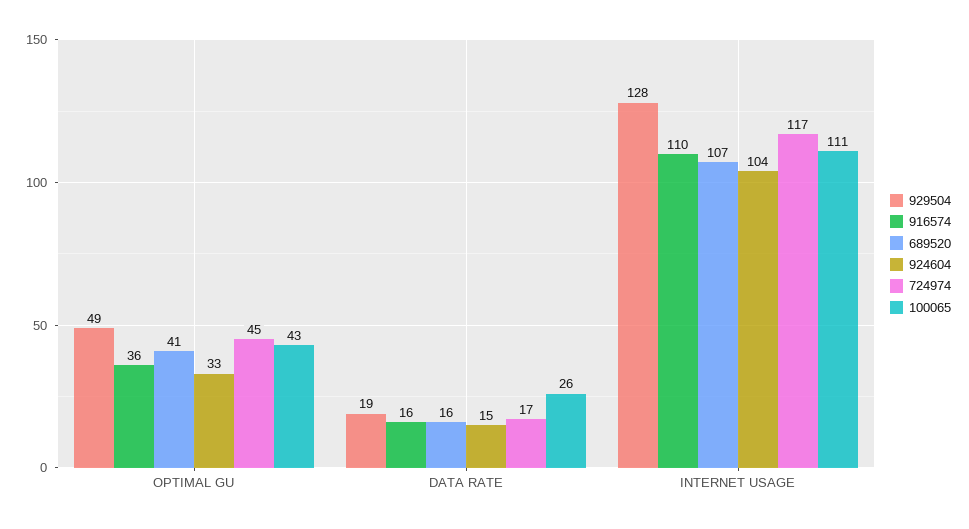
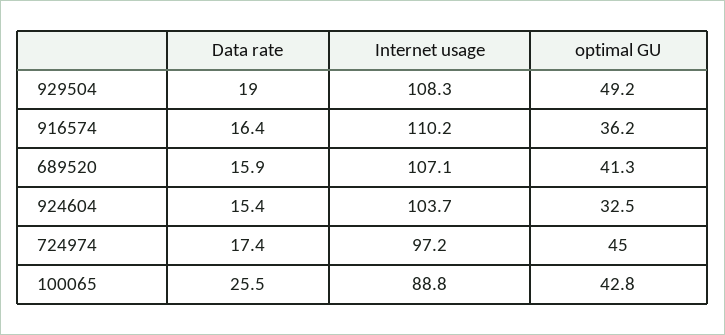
929504, INTERNET USAGE: 128 -> 108.3
724974, INTERNET USAGE: 117 -> 97.2
100065, INTERNET USAGE: 111 -> 88.8

